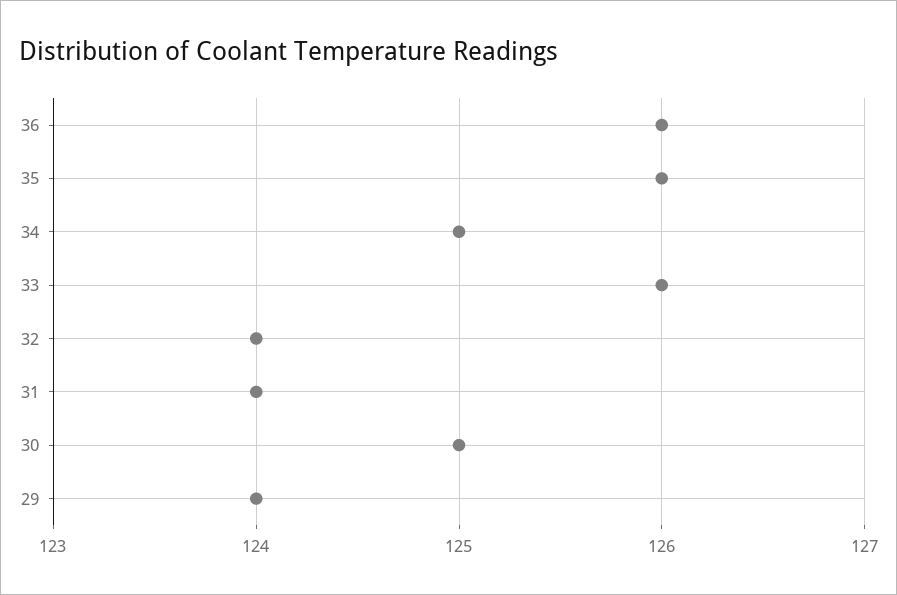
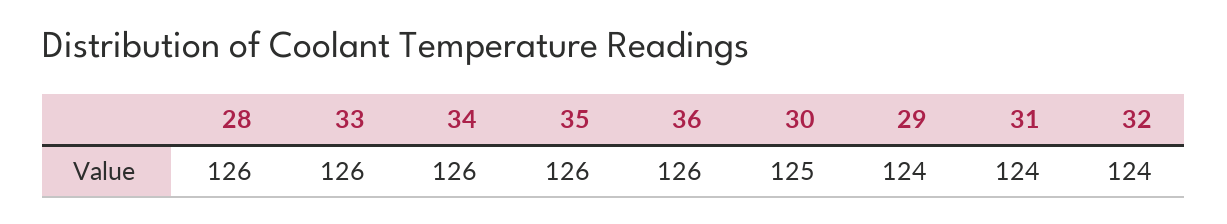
34: 125 -> 126
28: none -> 126

